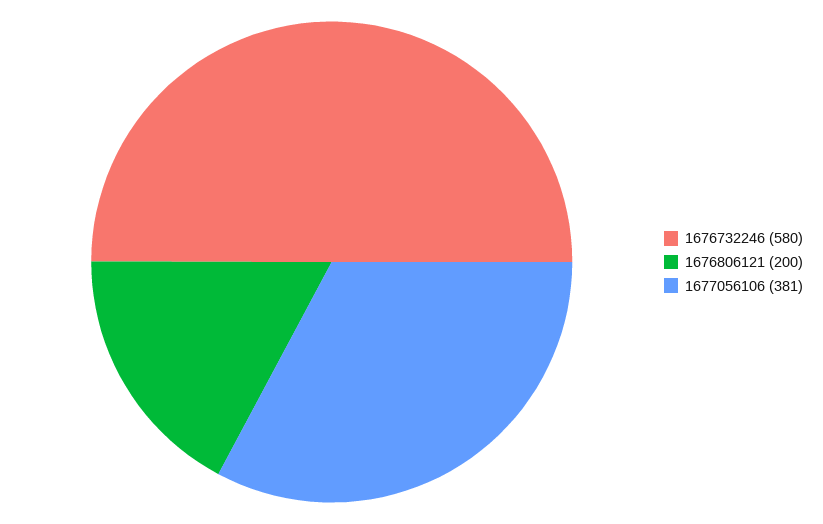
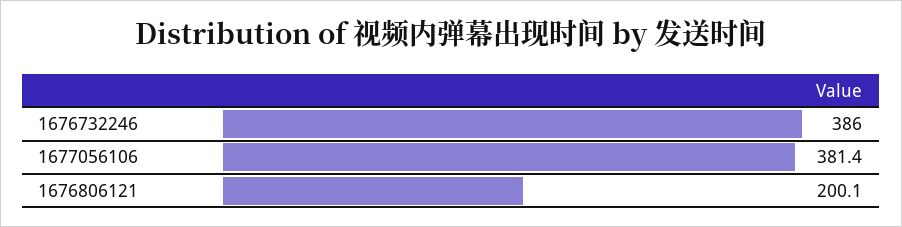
1676732246: 580 -> 386

